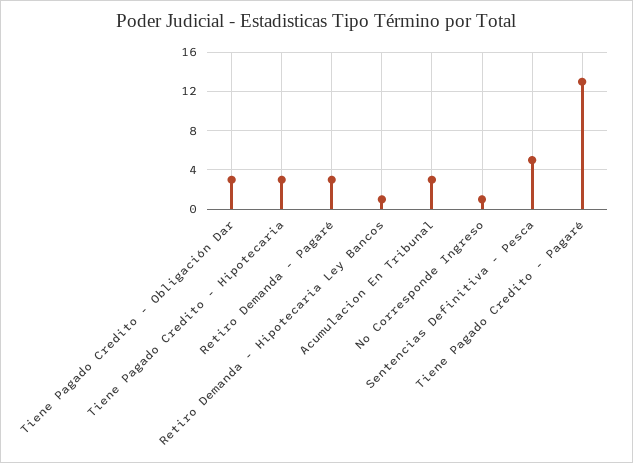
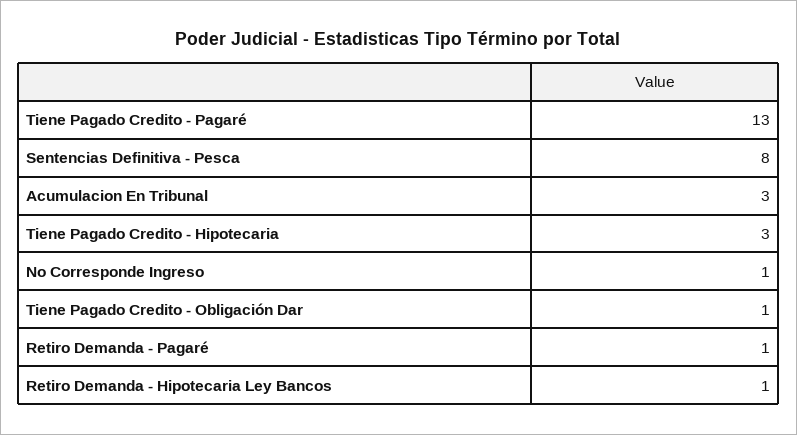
Tiene Pagado Credito - Obligación Dar: 3 -> 1
Retiro Demanda - Pagaré: 3 -> 1
Sentencias Definitiva - Pesca: 5 -> 8

